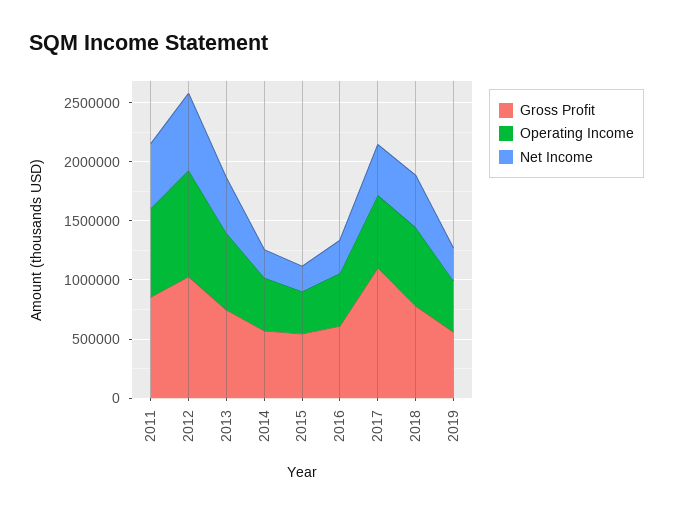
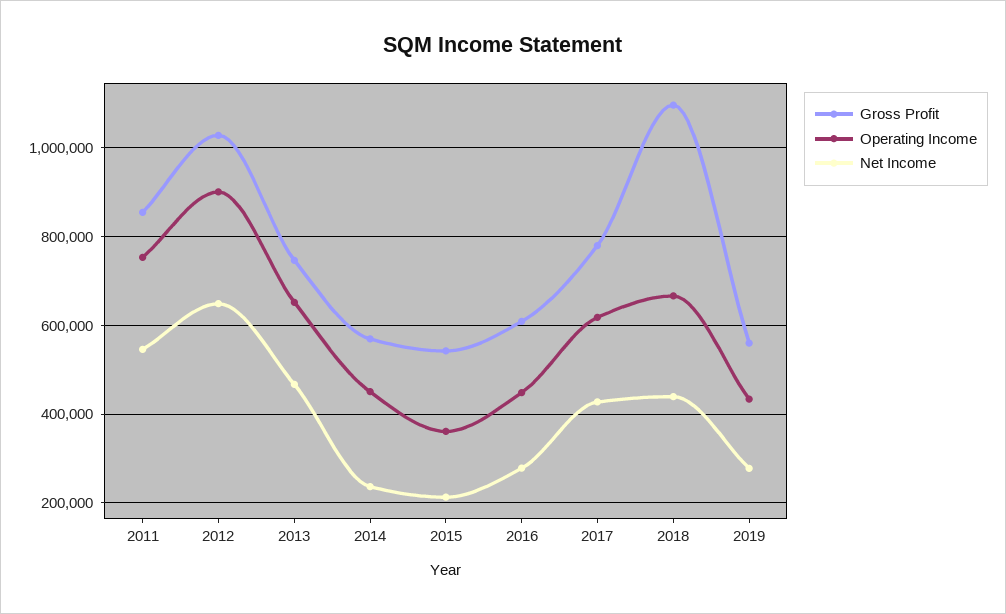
Gross Profit, 2017: 1100000 -> 780000
Gross Profit, 2018: 800000 -> 1100000

